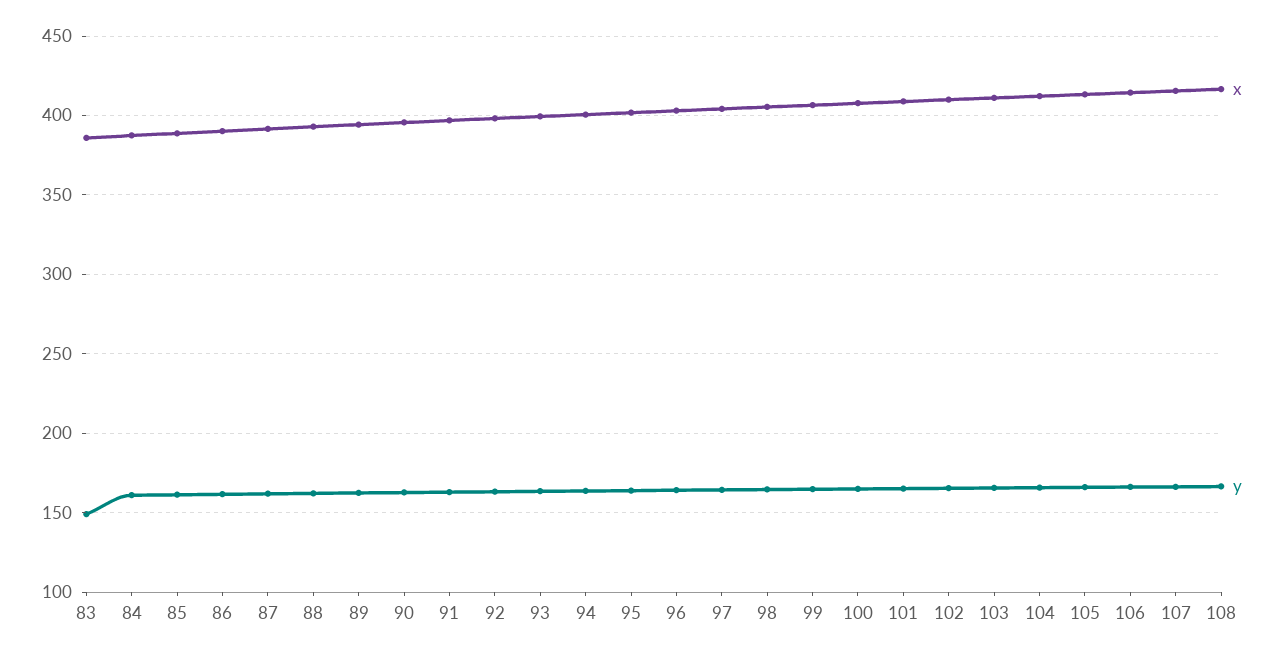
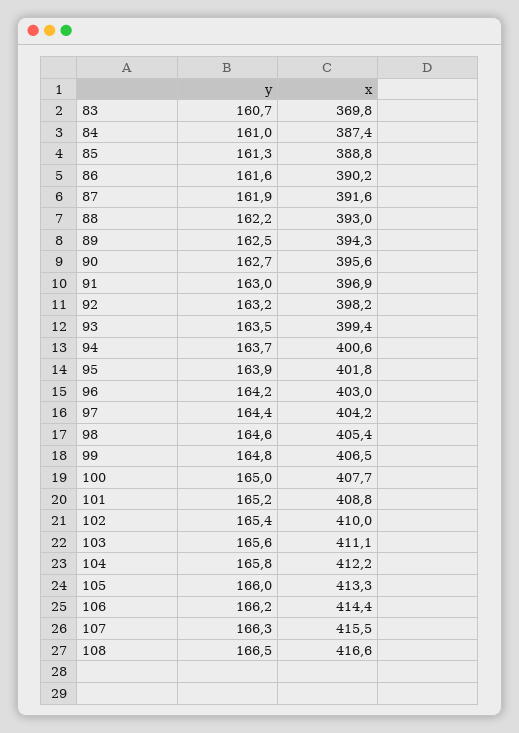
x, 83: 385 -> 369.8
y, 83: 150 -> 160.7

